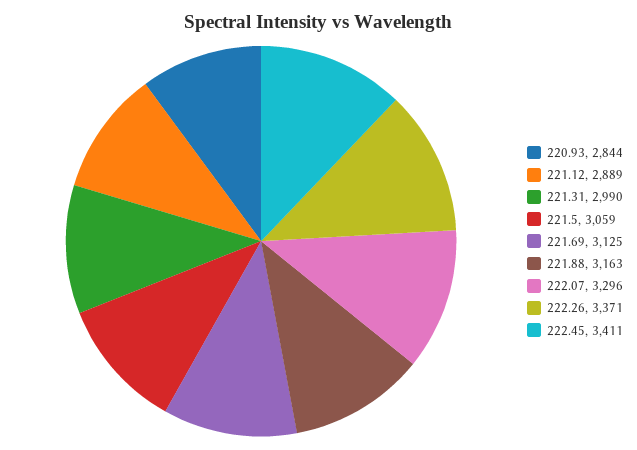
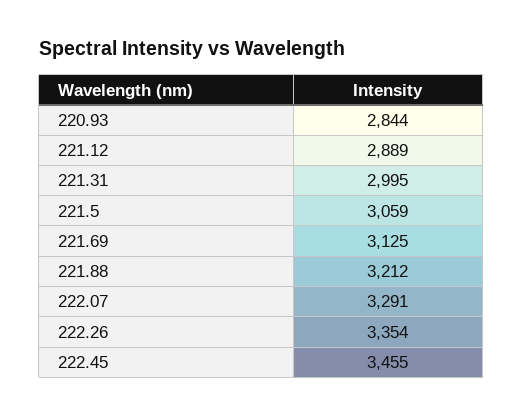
221.31: 2990 -> 2995
221.88: 3163 -> 3212
222.07: 3296 -> 3291
222.26: 3371 -> 3354
222.45: 3411 -> 3455

